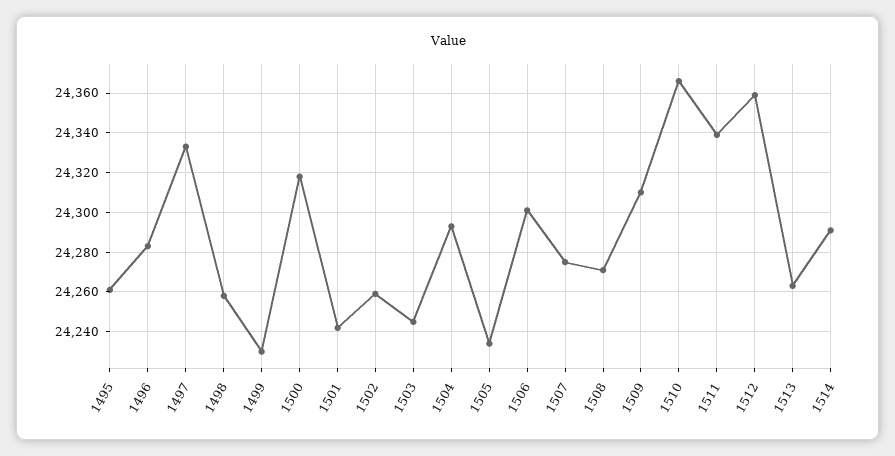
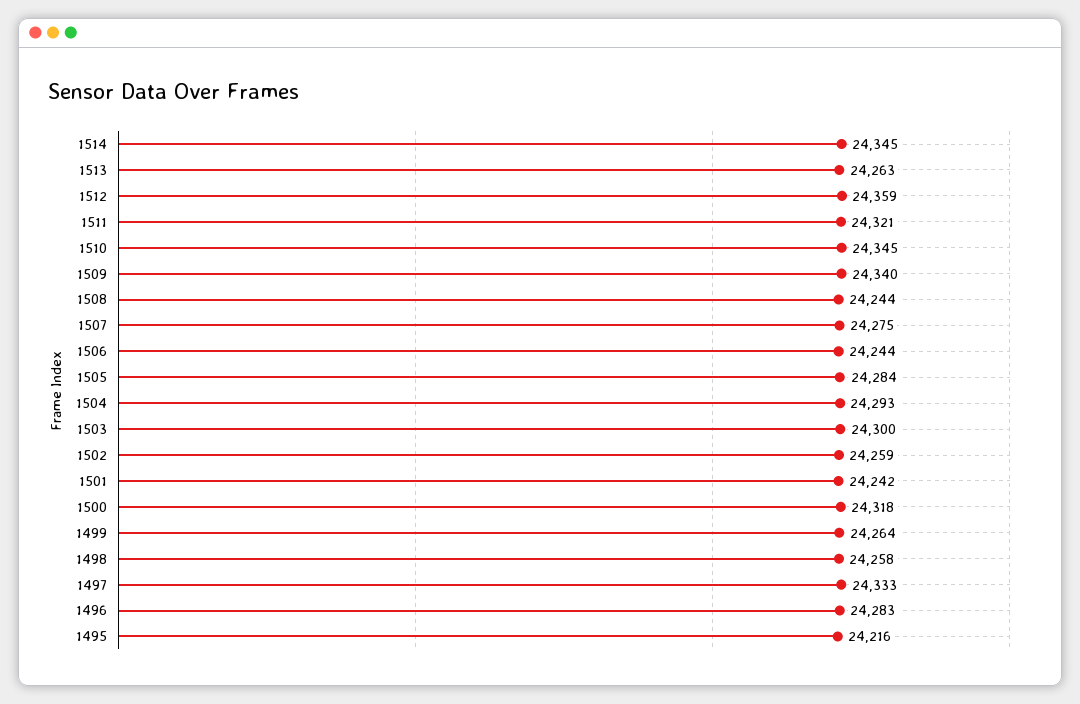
1495: 24260 -> 24216
1499: 24230 -> 24264
1503: 24245 -> 24300
1505: 24235 -> 24284
1506: 24300 -> 24244
1508: 24270 -> 24244
1509: 24310 -> 24340
1510: 24365 -> 24345
1511: 24340 -> 24321
1514: 24290 -> 24345

